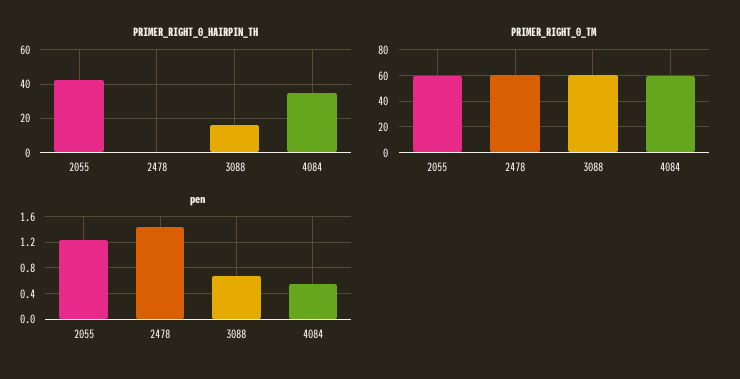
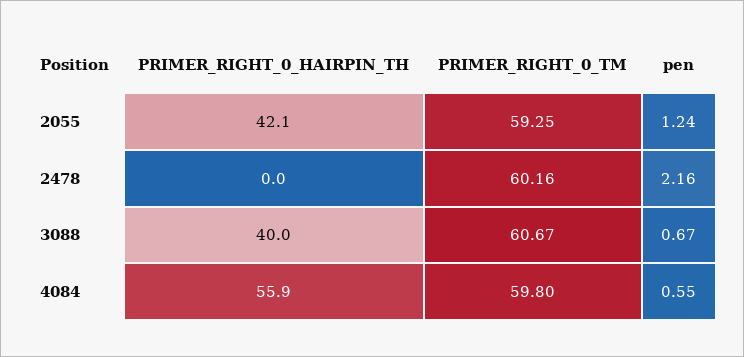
PRIMER_RIGHT_0_HAIRPIN_TH, 3088: 15 -> 40
PRIMER_RIGHT_0_HAIRPIN_TH, 4084: 35 -> 55.9
pen, 2478: 1.4 -> 2.16

